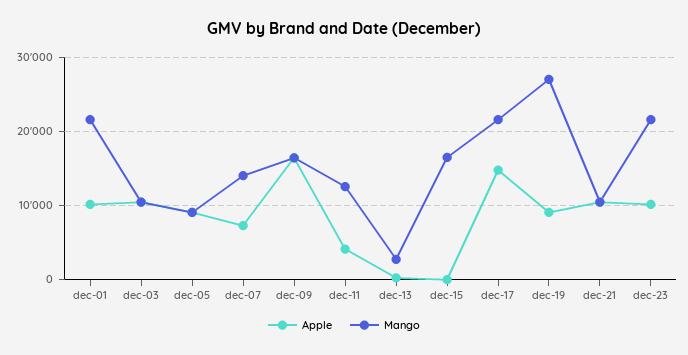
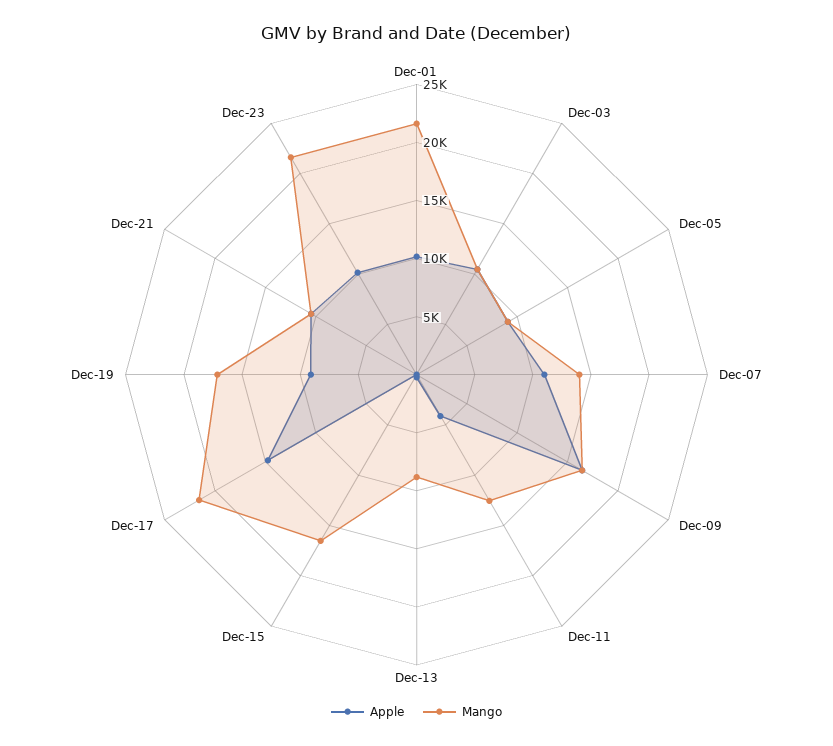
Apple, dec-07: 7000 -> 11000
Mango, dec-13: 3000 -> 9000
Mango, dec-19: 27000 -> 17000

